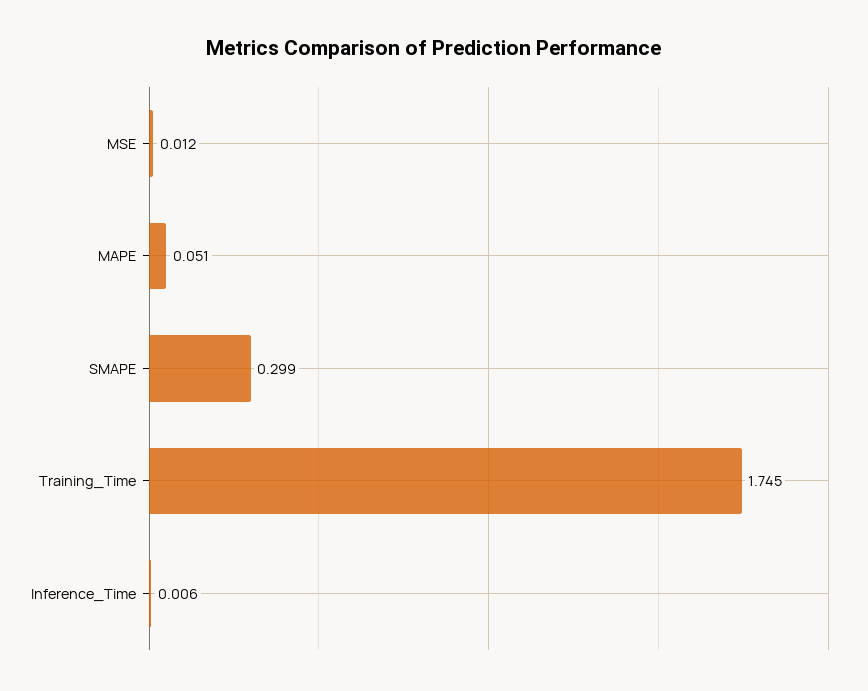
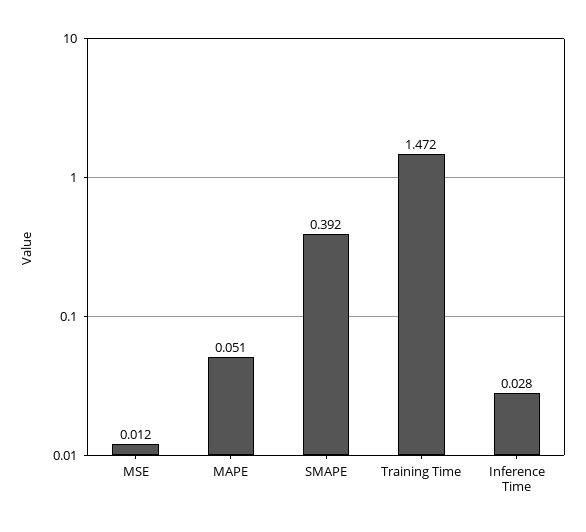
SMAPE: 0.299 -> 0.392
Training_Time: 1.745 -> 1.472
Inference_Time: 0.006 -> 0.028

